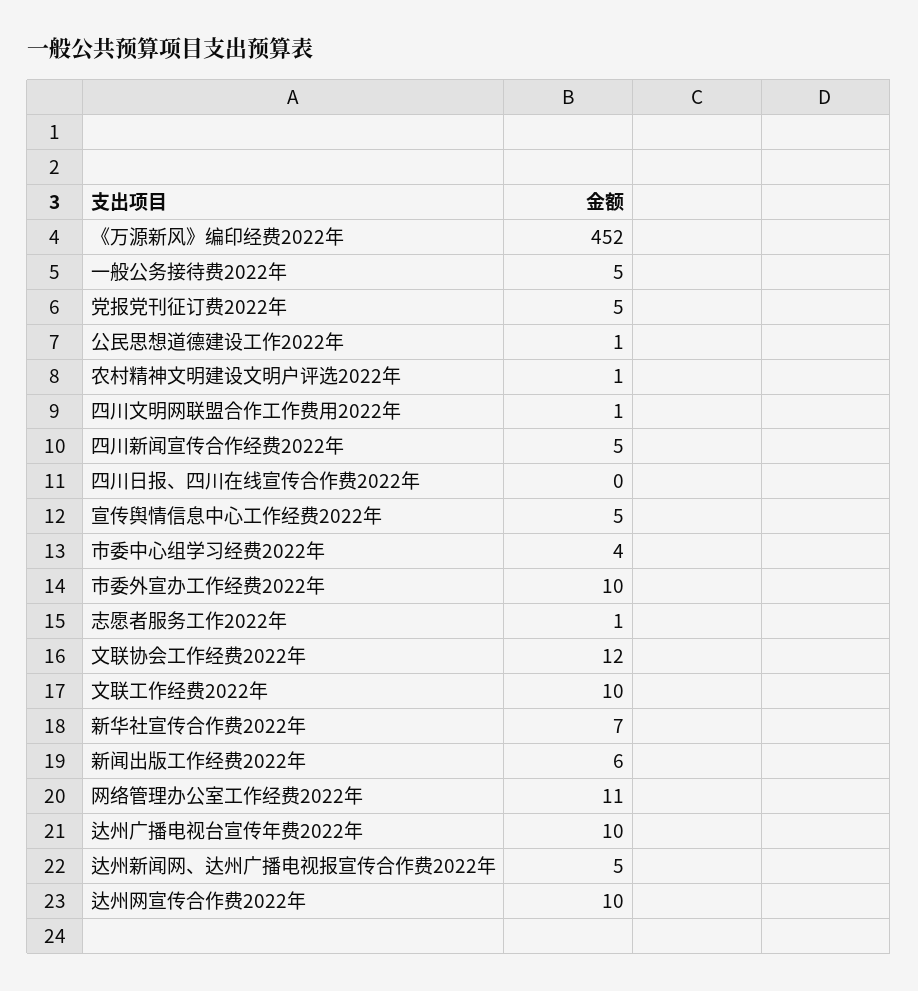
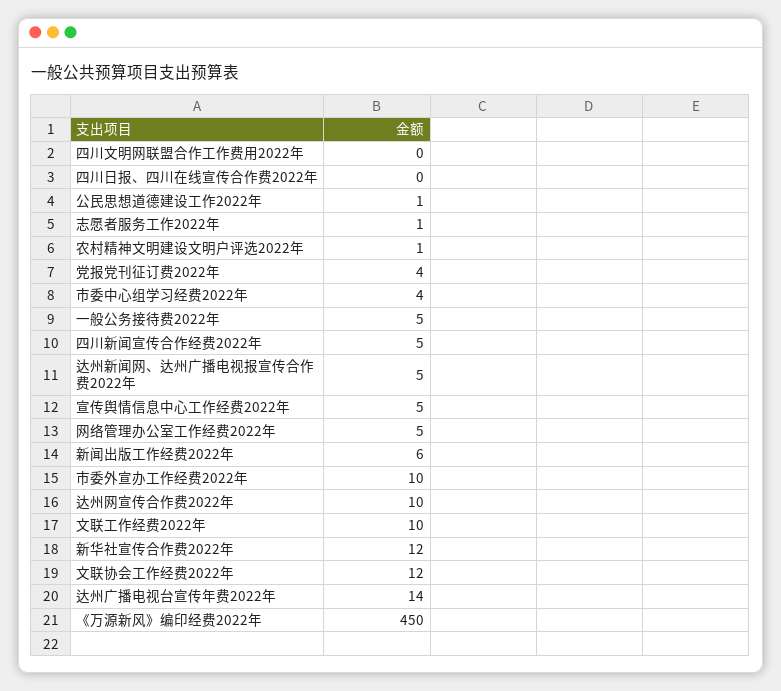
《万源新风》编印经费2022年: 452 -> 450
党报党刊征订费2022年: 5 -> 4
四川文明网联盟合作工作费用2022年: 1 -> 0
新华社宣传合作费2022年: 7 -> 12
网络管理办公室工作经费2022年: 11 -> 5
达州广播电视台宣传年费2022年: 10 -> 14

